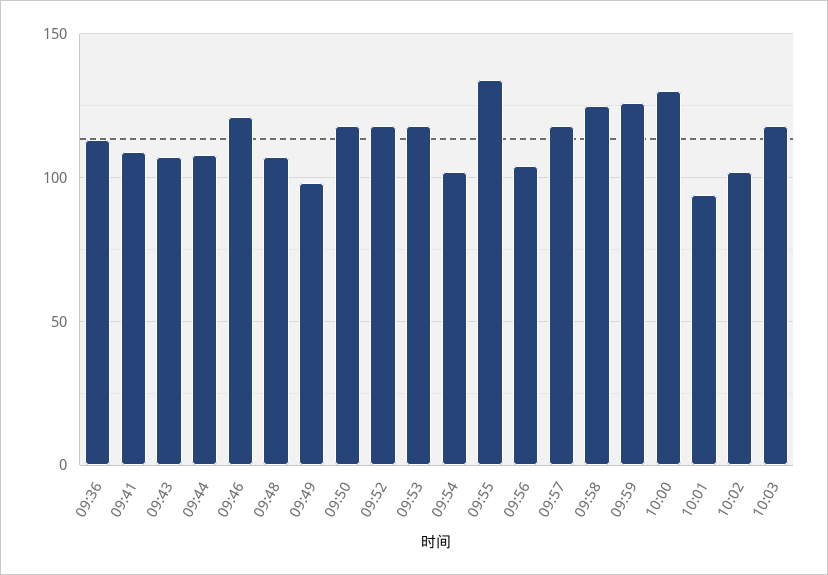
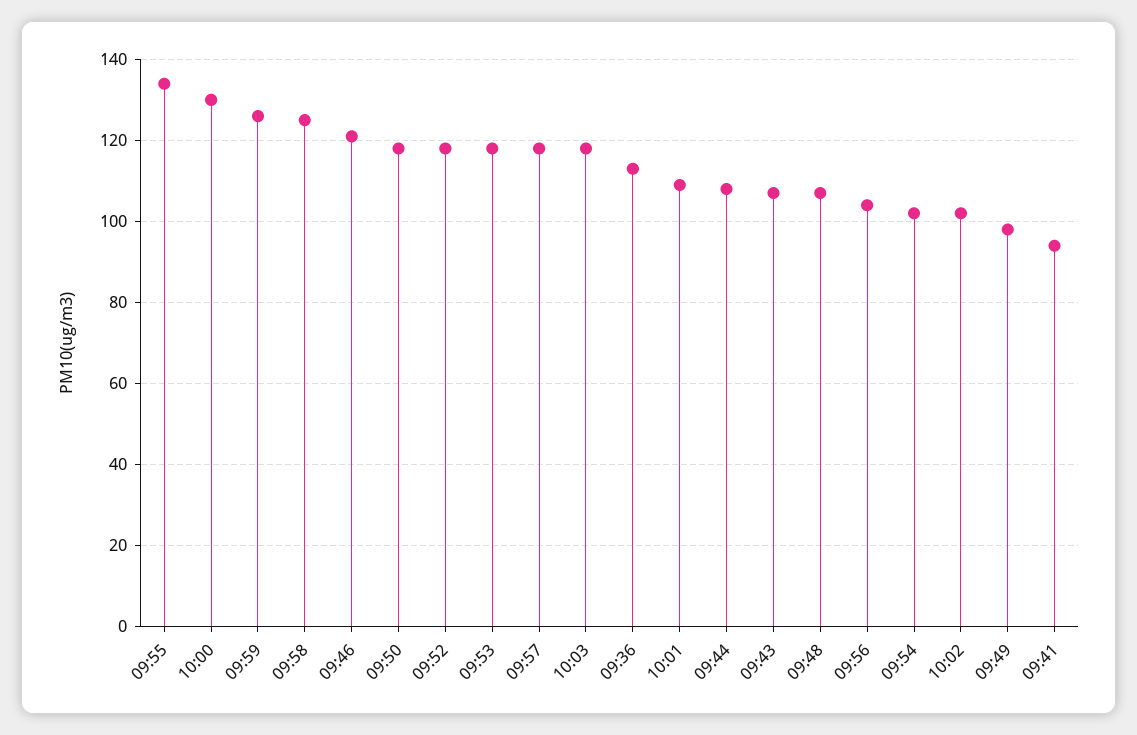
09:41: 110 -> 95
10:01: 95 -> 110

